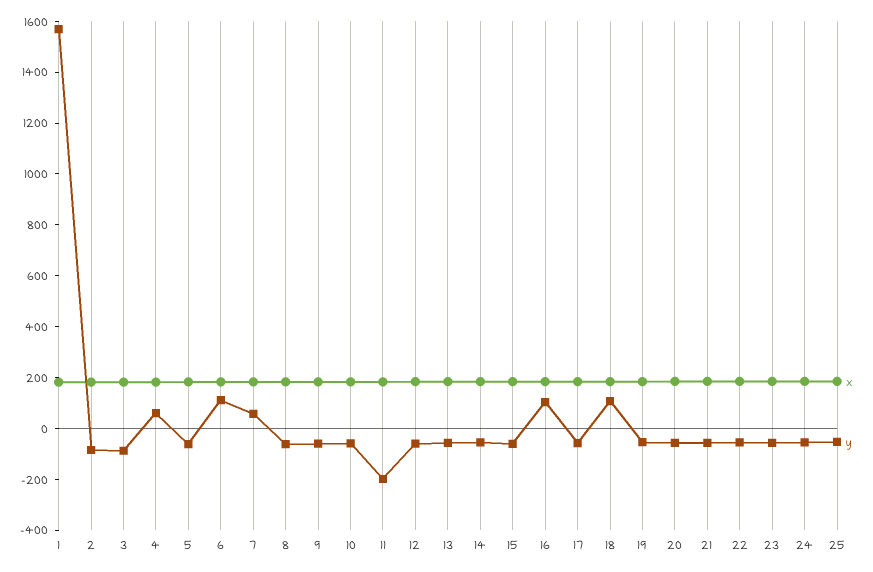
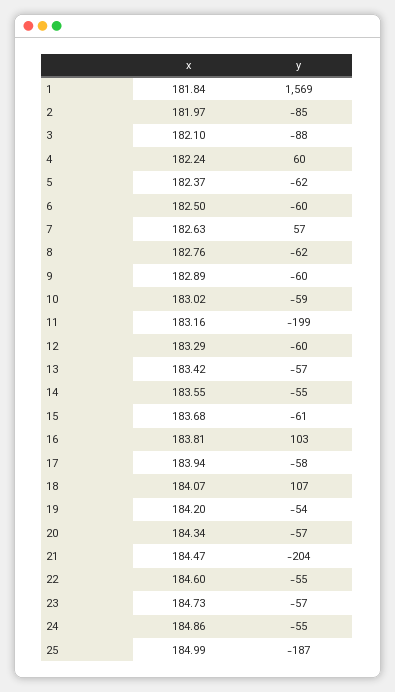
y, 6: 100 -> -60
y, 21: -50 -> -204
y, 25: -50 -> -187

